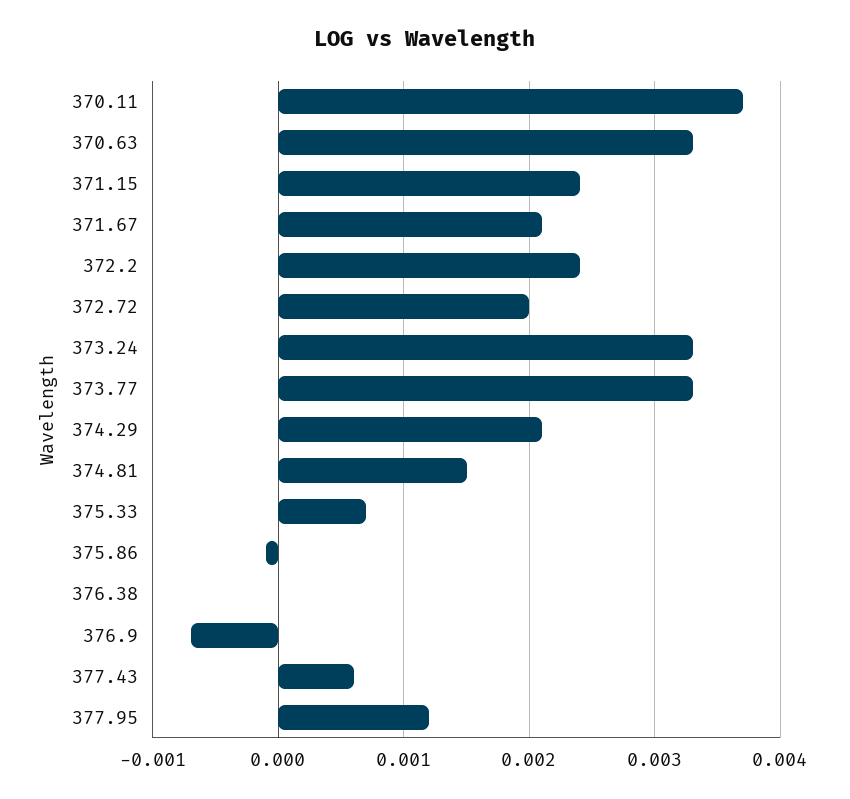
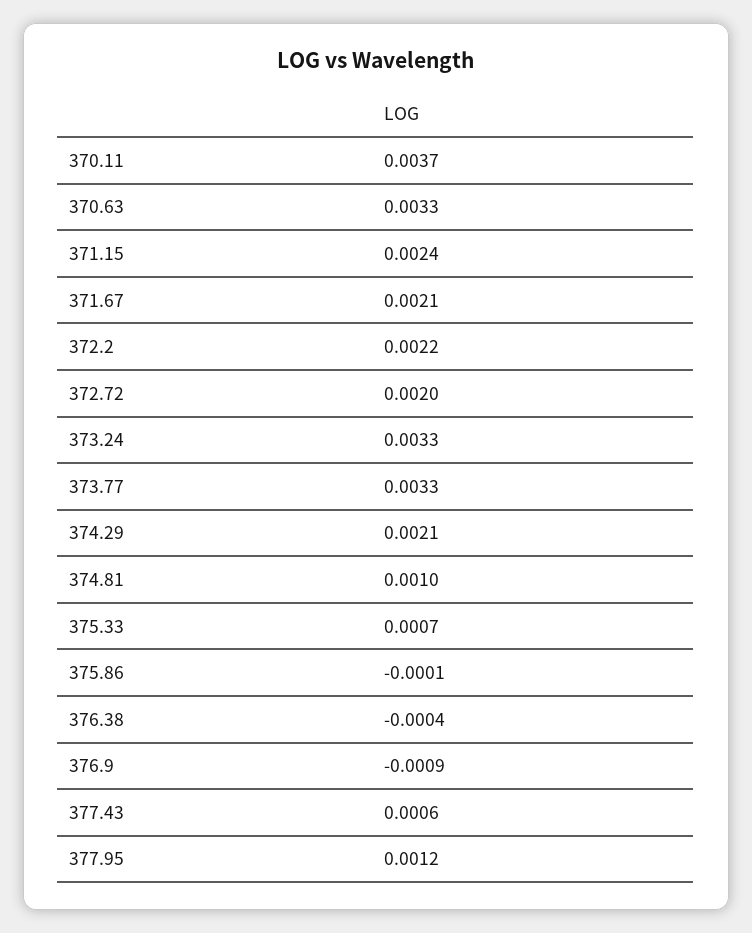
372.2: 0.0024 -> 0.0022
374.81: 0.0015 -> 0.001
376.38: 0 -> -0.0004
376.9: -0.0007 -> -0.0009

